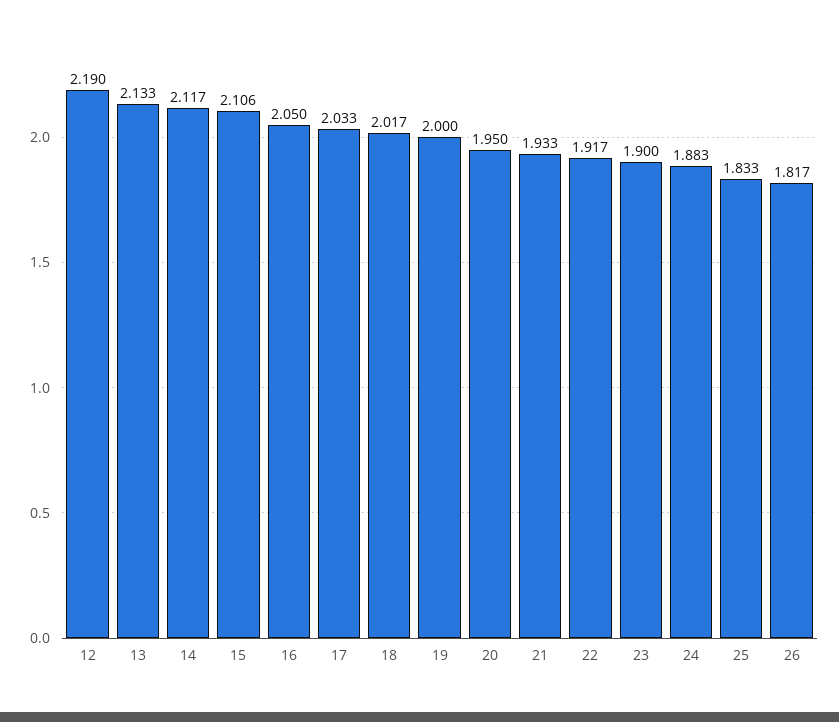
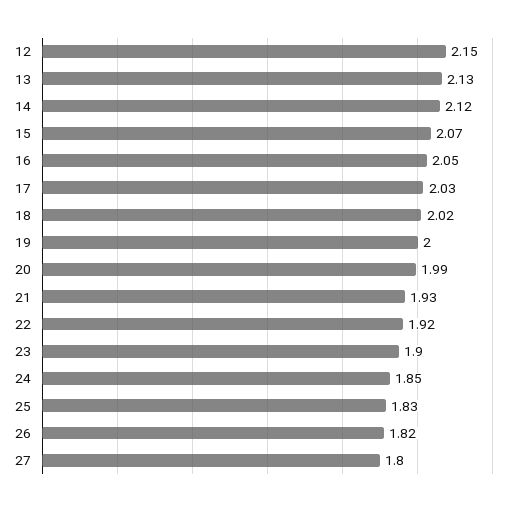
12: 2.19 -> 2.15
15: 2.106 -> 2.07
20: 1.95 -> 1.99
24: 1.883 -> 1.85
27: none -> 1.8

